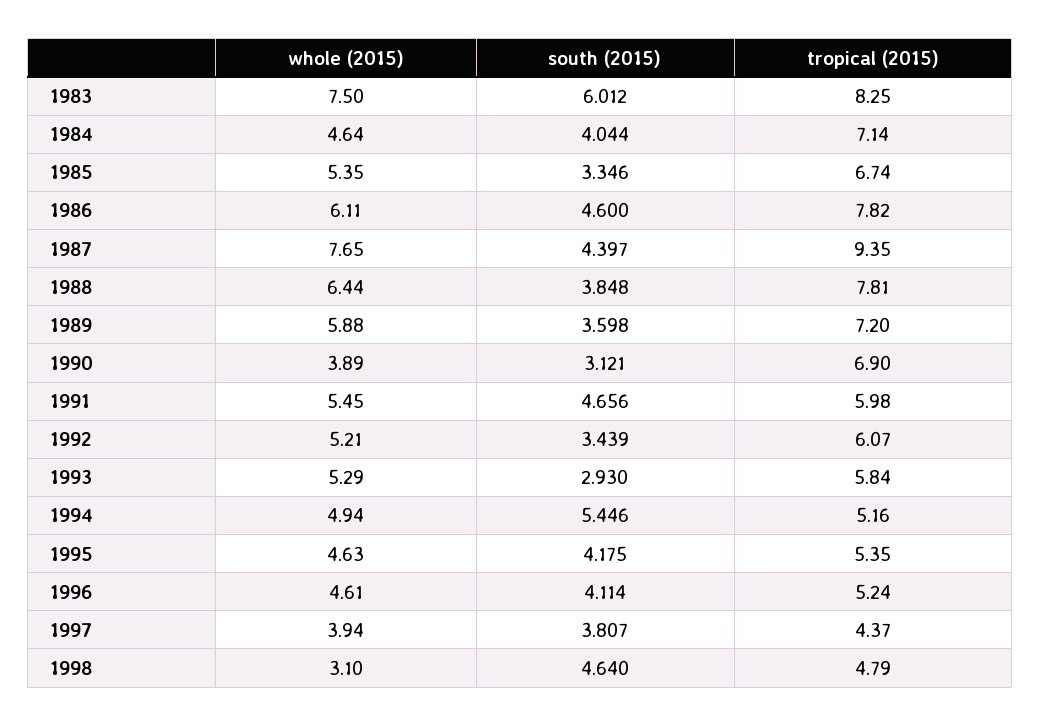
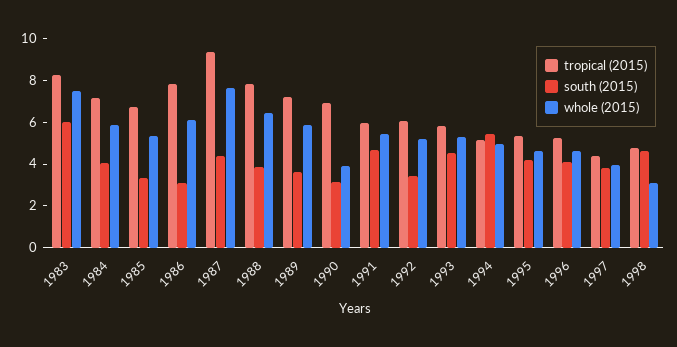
whole (2015), 1984: 4.64 -> 6
south (2015), 1986: 4.6 -> 3
south (2015), 1993: 2.93 -> 4.5

